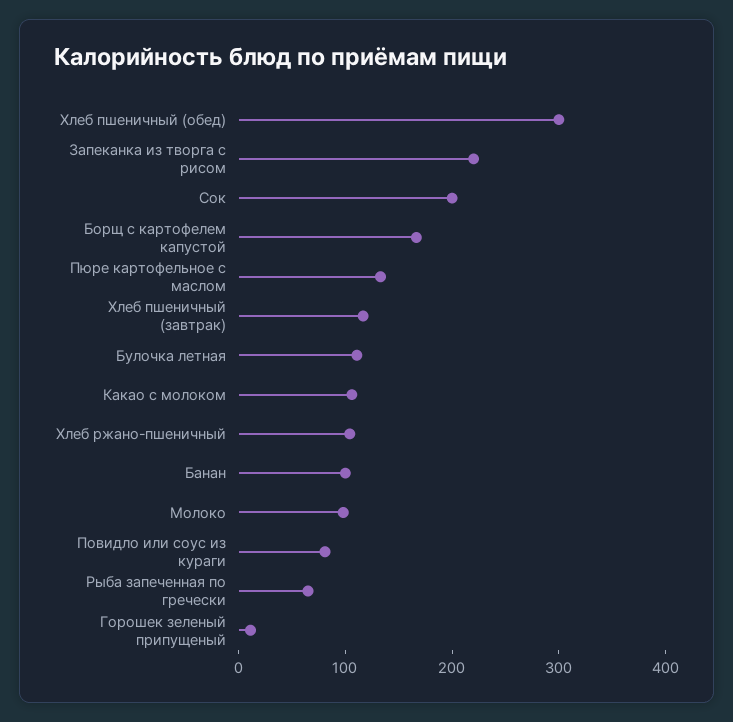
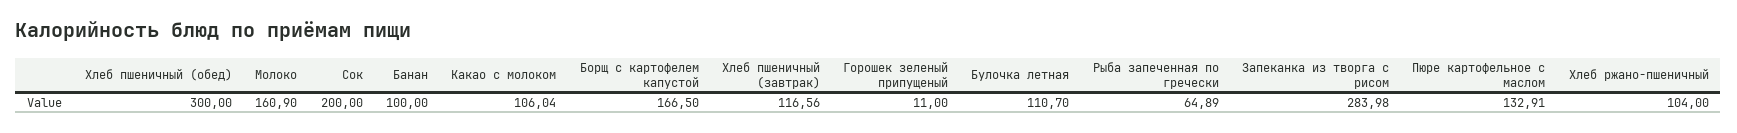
Запеканка из творга с рисом: 220 -> 283.98
Молоко: 100 -> 160.9
Повидло или соус из кураги: 80 -> none

